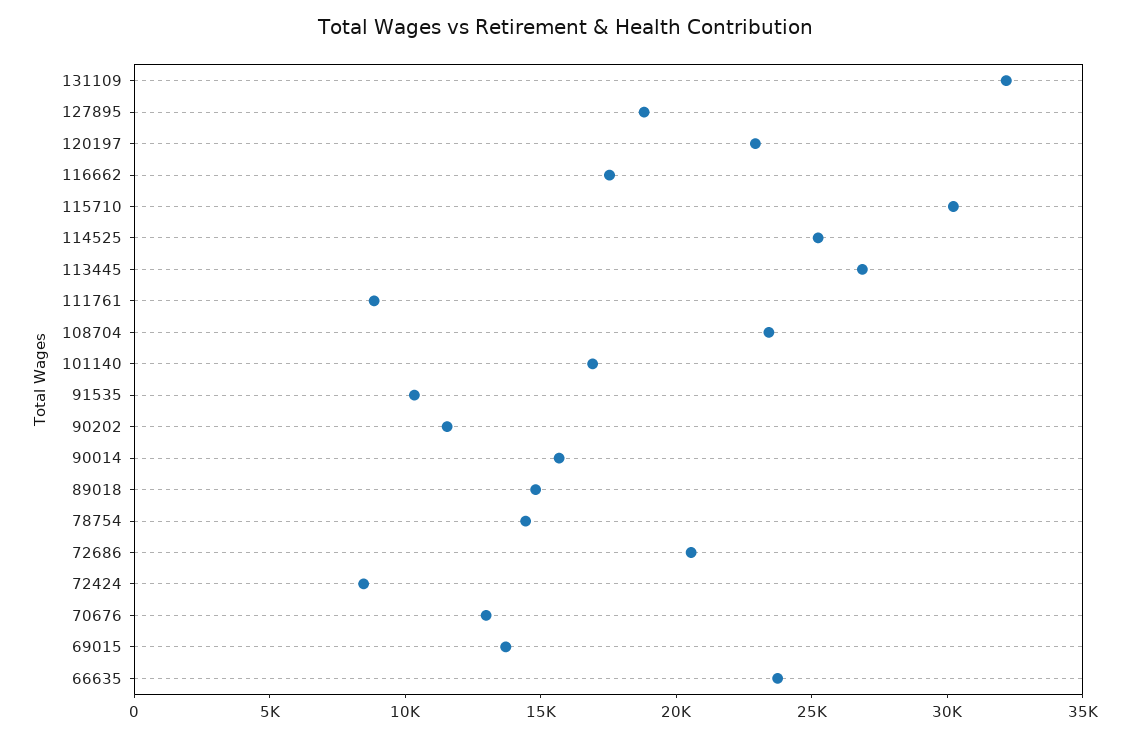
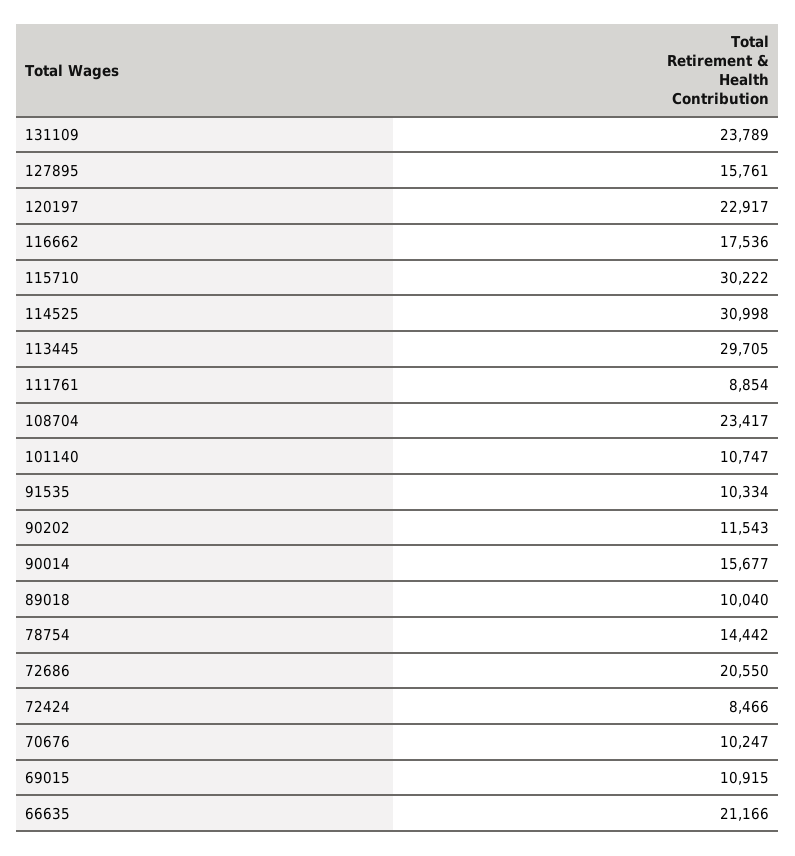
131109: 32000 -> 23789
127895: 19000 -> 15761
114525: 25000 -> 30998
113445: 27000 -> 29705
101140: 17000 -> 10747
89018: 15000 -> 10040
70676: 13000 -> 10247
69015: 14000 -> 10915
66635: 24000 -> 21166

